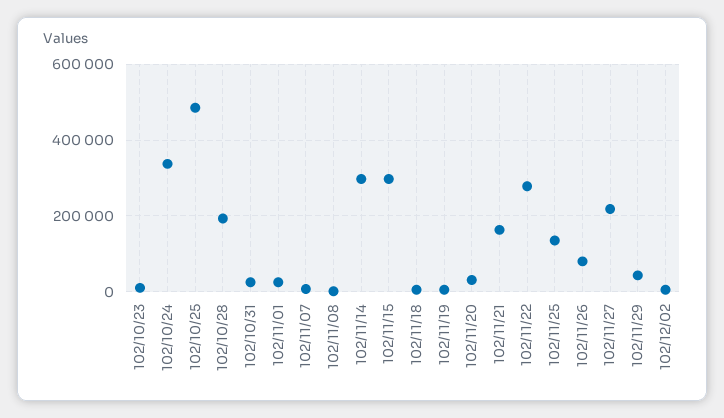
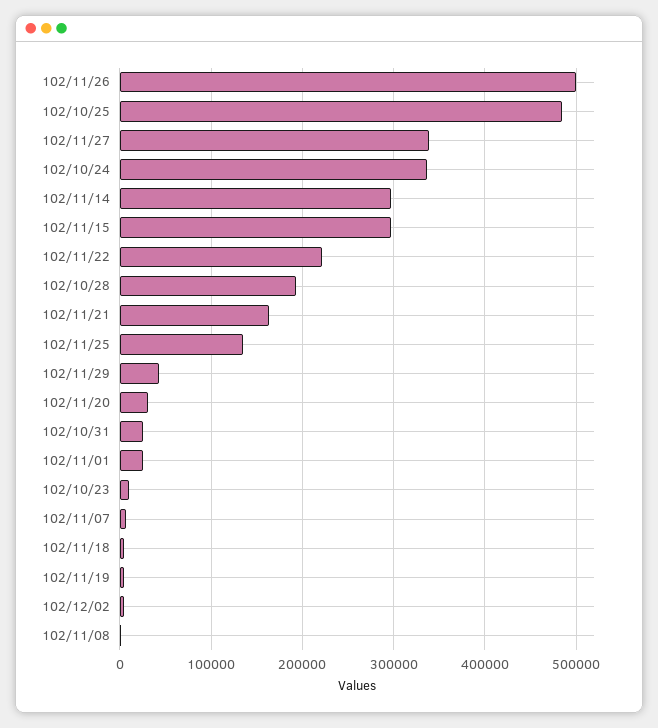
102/11/22: 280000 -> 220000
102/11/26: 80000 -> 500000
102/11/27: 220000 -> 340000

